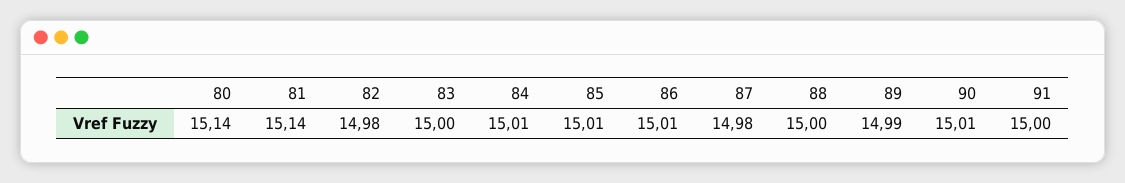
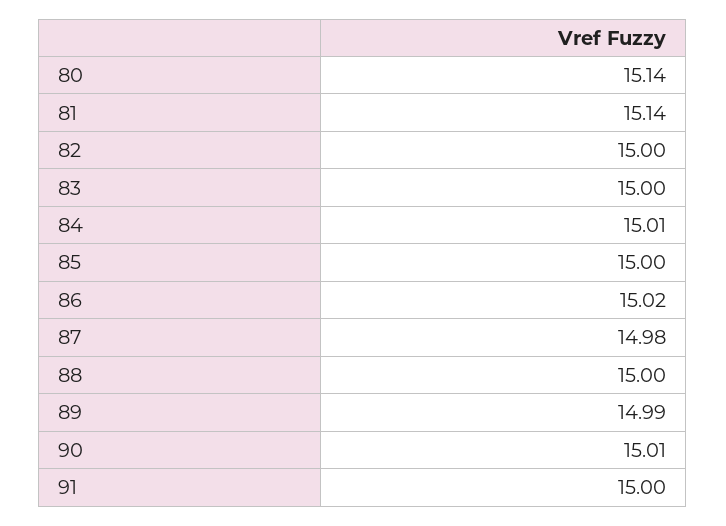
82: 14.98 -> 15
85: 15.01 -> 15
86: 15.01 -> 15.02

